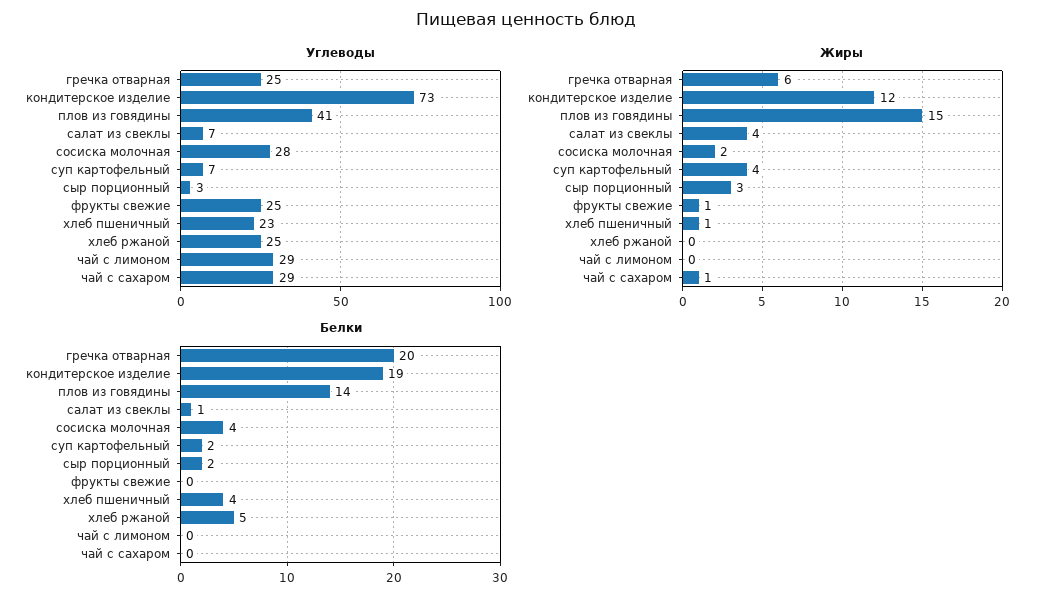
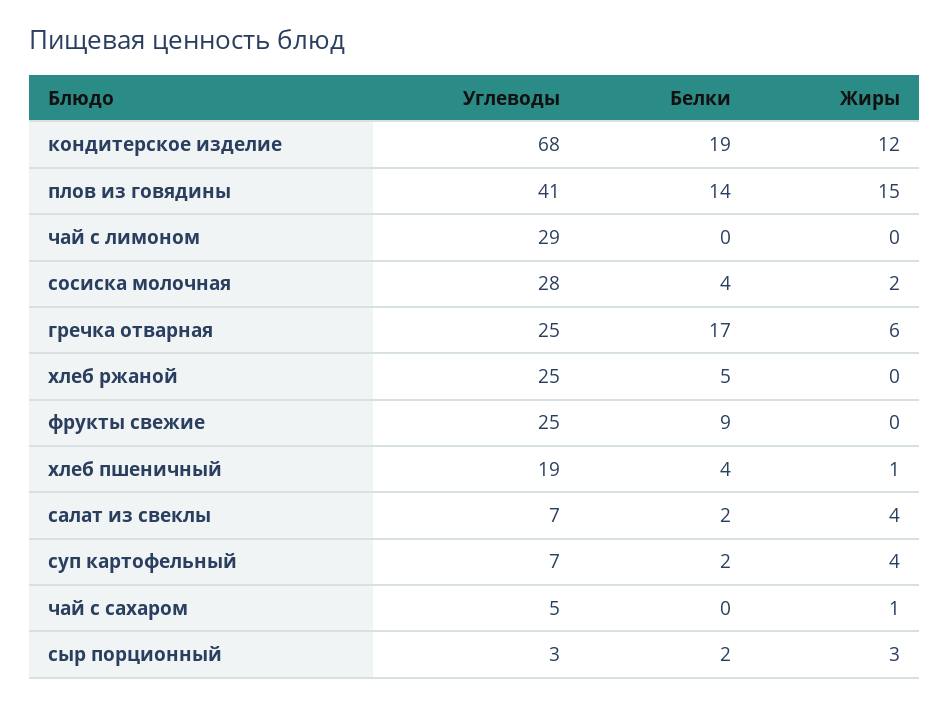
Углеводы, кондитерское изделие: 73 -> 68
Углеводы, хлеб пшеничный: 23 -> 19
Углеводы, чай с сахаром: 29 -> 5
Жиры, фрукты свежие: 1 -> 0
Белки, гречка отварная: 20 -> 17
Белки, салат из свеклы: 1 -> 2
Белки, фрукты свежие: 0 -> 9

